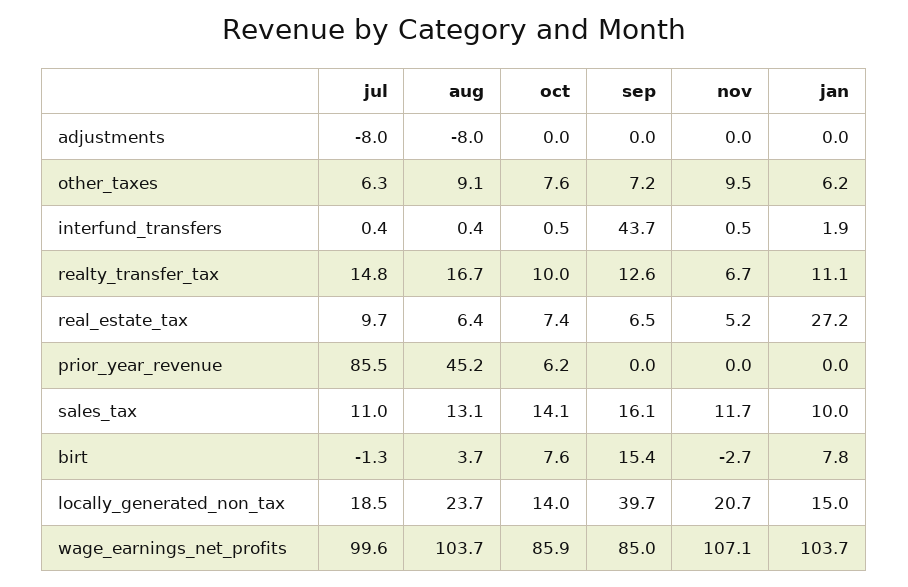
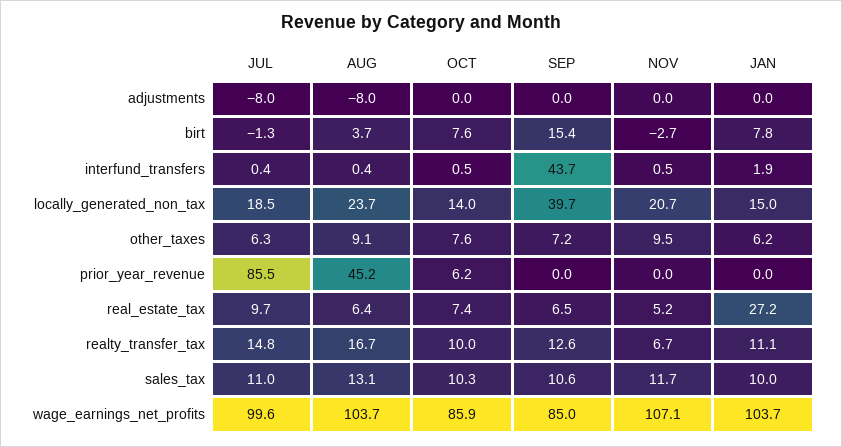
oct, sales_tax: 14.1 -> 10.3
sep, sales_tax: 16.1 -> 10.6

